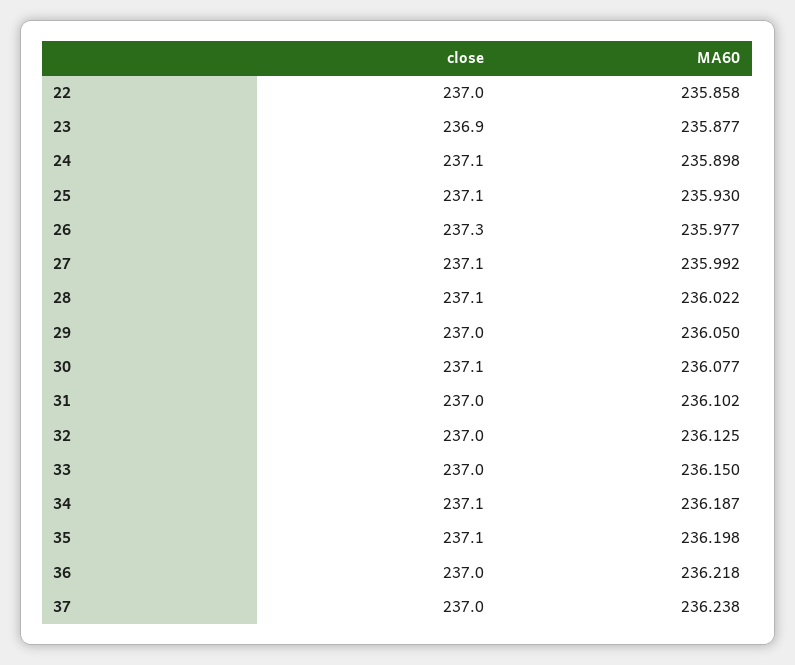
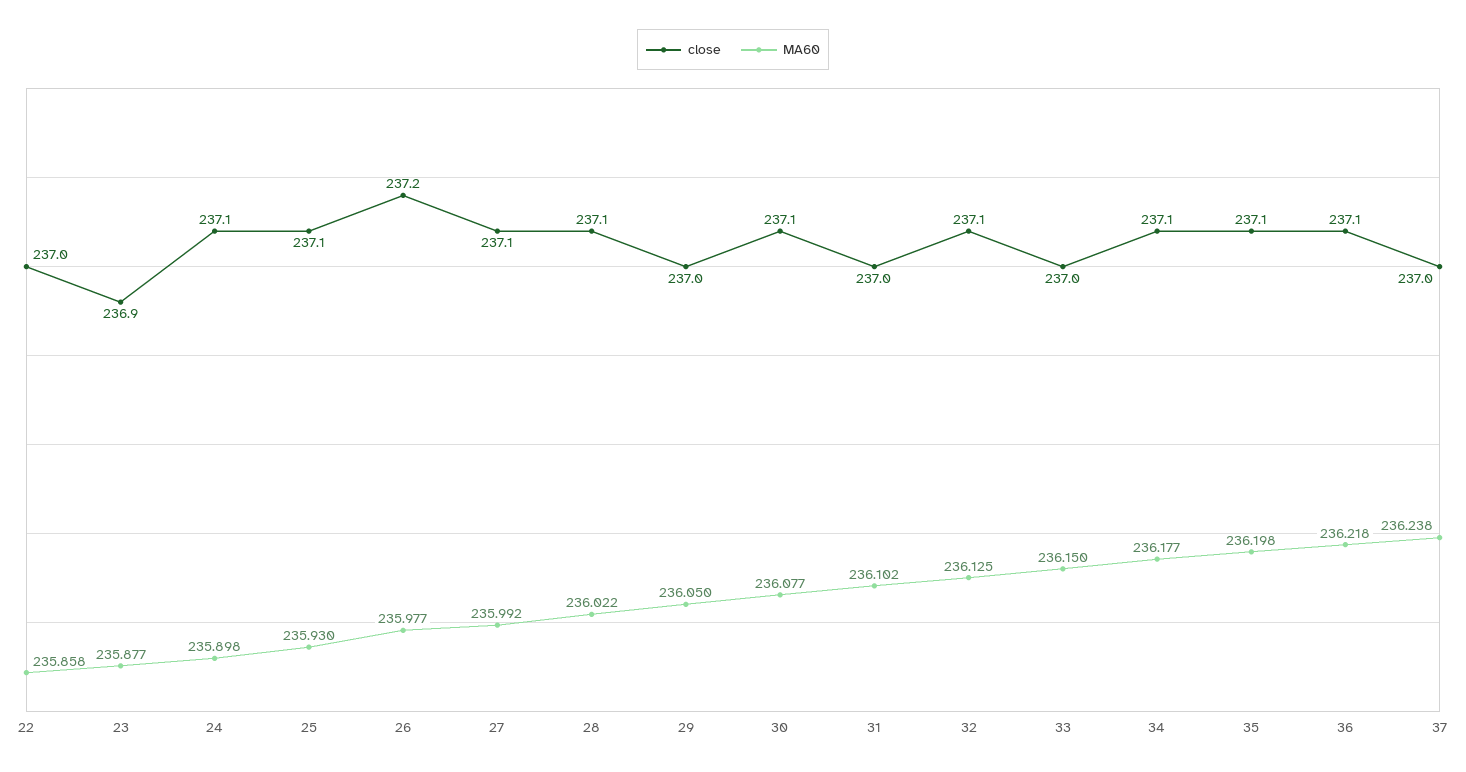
close, 26: 237.3 -> 237.2
close, 32: 237 -> 237.1
MA60, 34: 236.187 -> 236.177
close, 36: 237 -> 237.1

